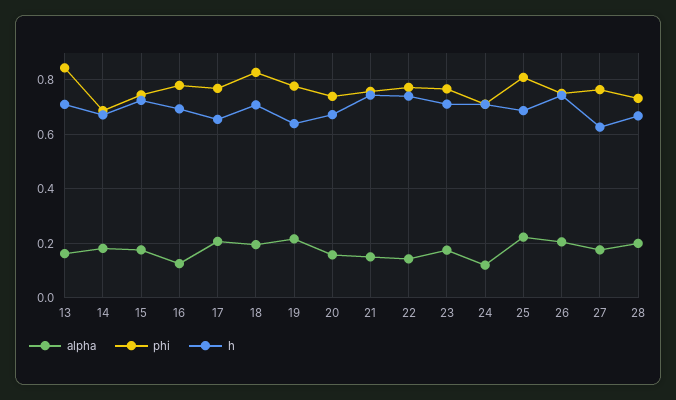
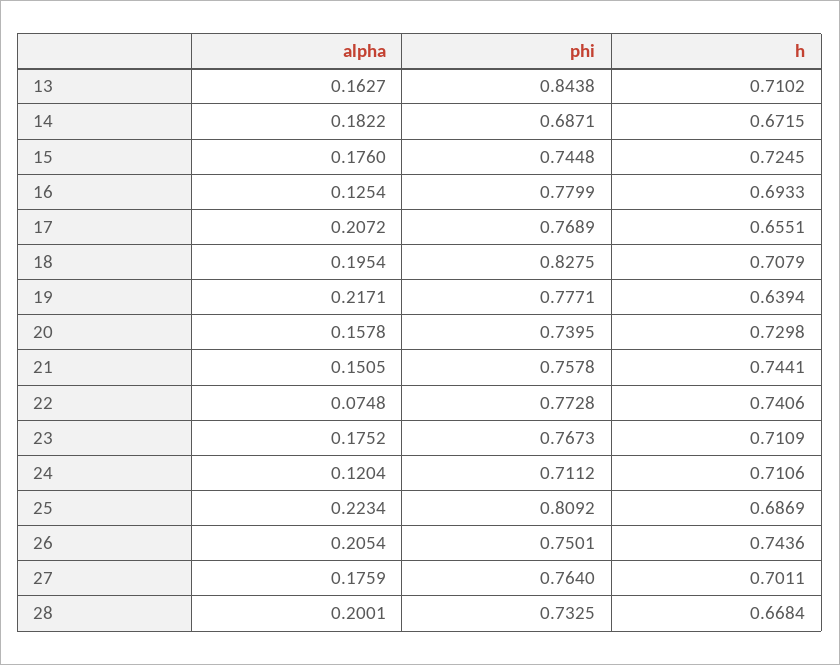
h, 20: 0.675 -> 0.7298
alpha, 22: 0.15 -> 0.0748
h, 27: 0.625 -> 0.7011

